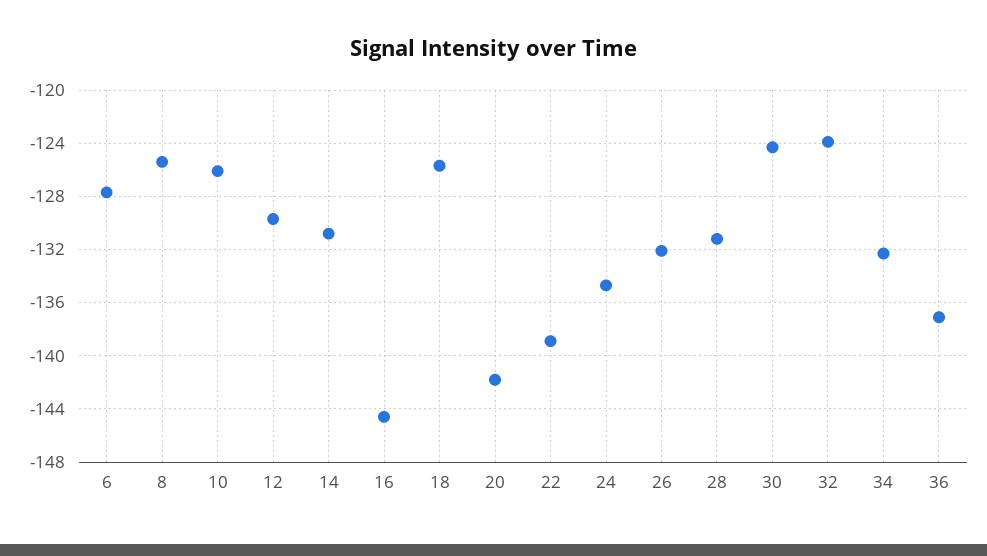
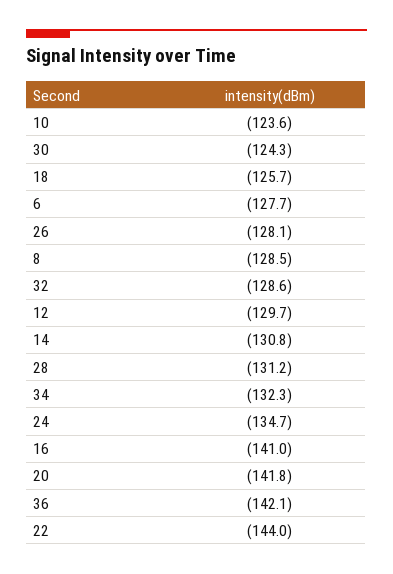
8: -125.5 -> -128.5
10: -126 -> -123.6
16: -144.5 -> -141
22: -139 -> -144
26: -132 -> -128.1
32: -124 -> -128.6
36: -137 -> -142.1

